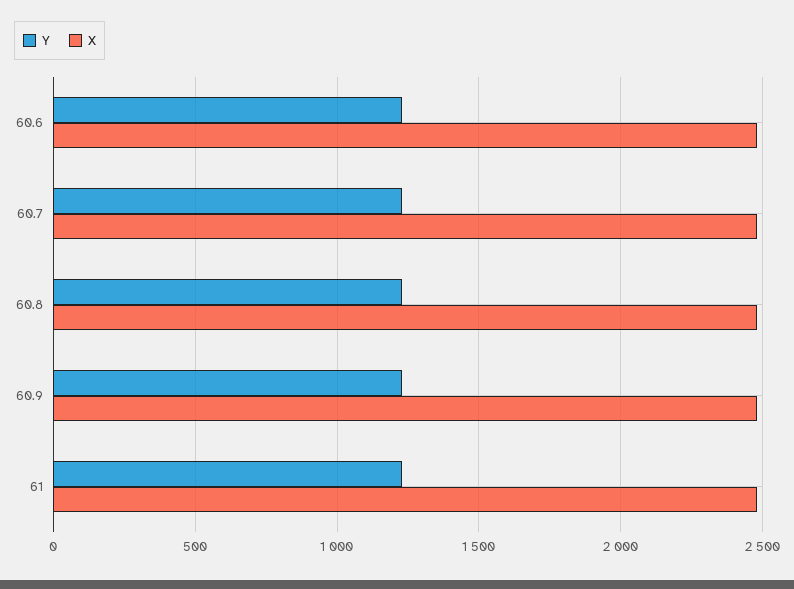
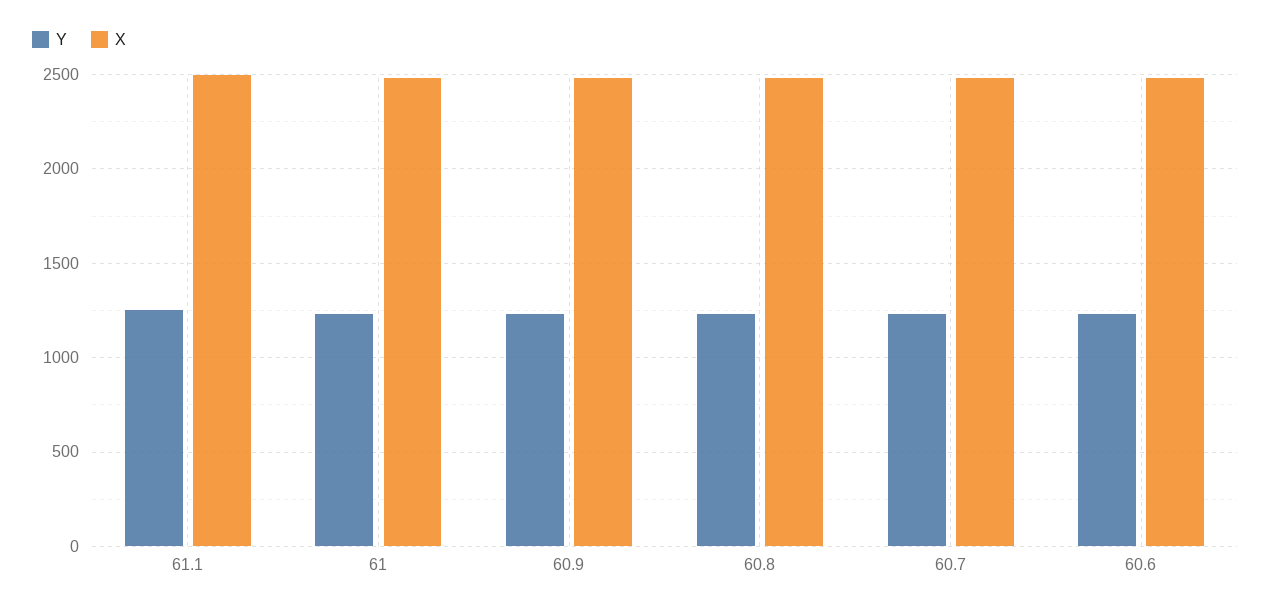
Y, 61.1: none -> 1250
X, 61.1: none -> 2500

